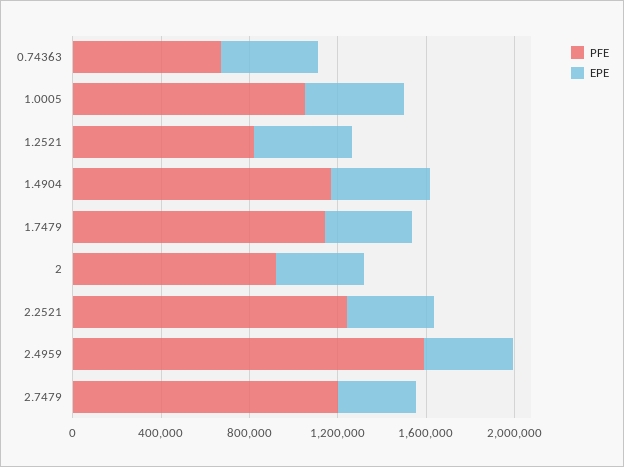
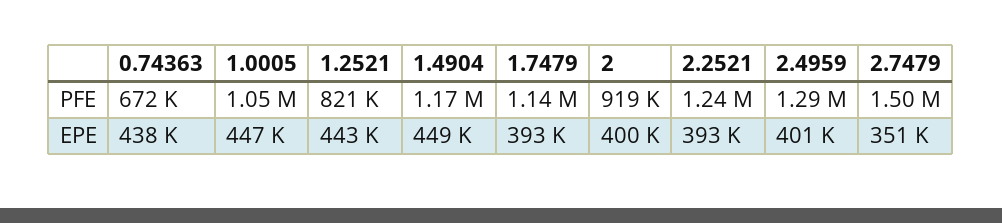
PFE, 2.4959: 1600000 -> 1290000
PFE, 2.7479: 1200000 -> 1500000

